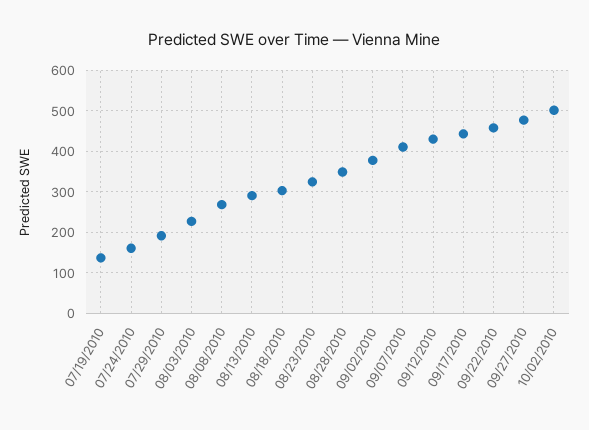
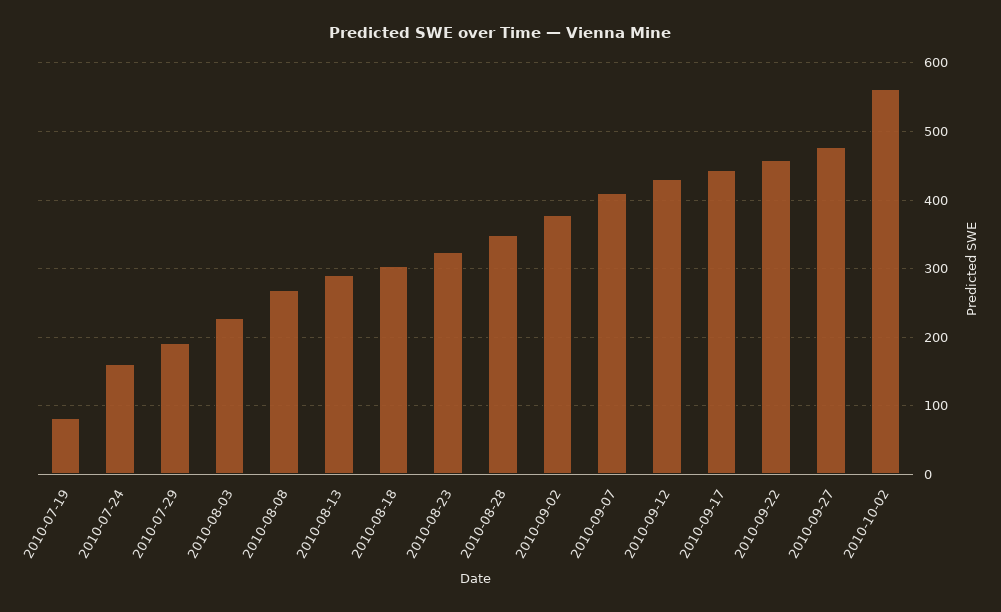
07/19/2010: 140 -> 80
10/02/2010: 500 -> 560

